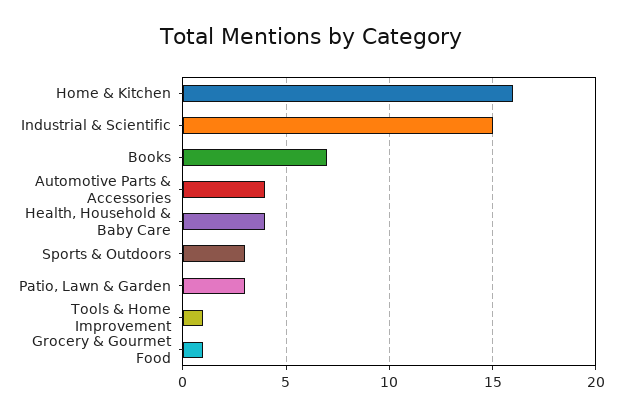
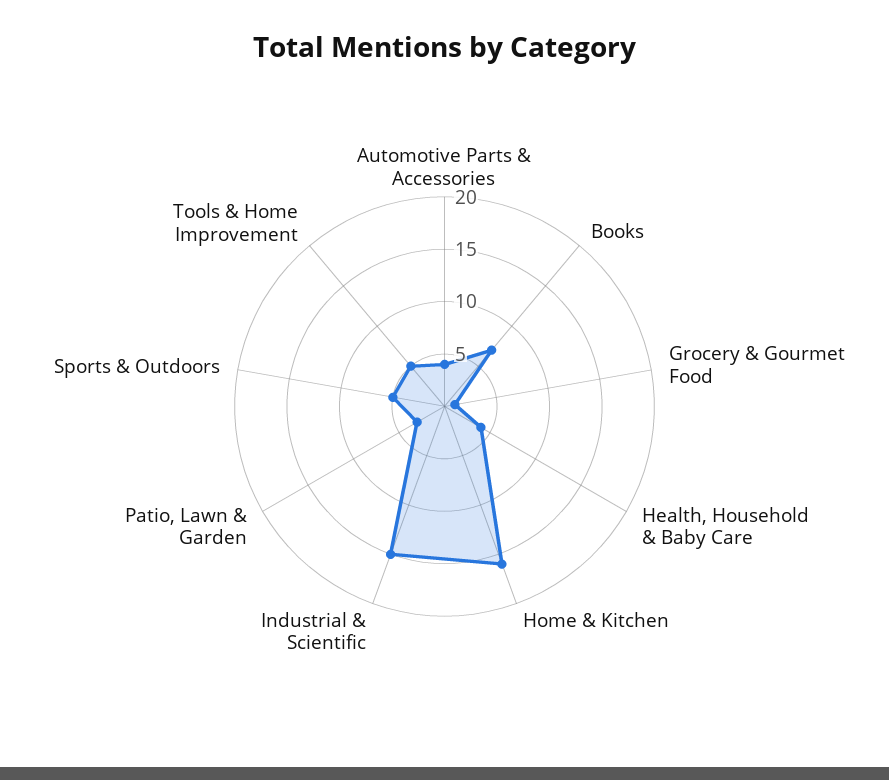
Sports & Outdoors: 3 -> 5
Tools & Home Improvement: 1 -> 5

